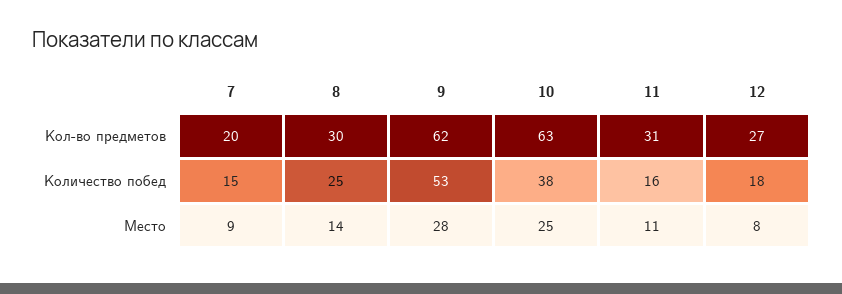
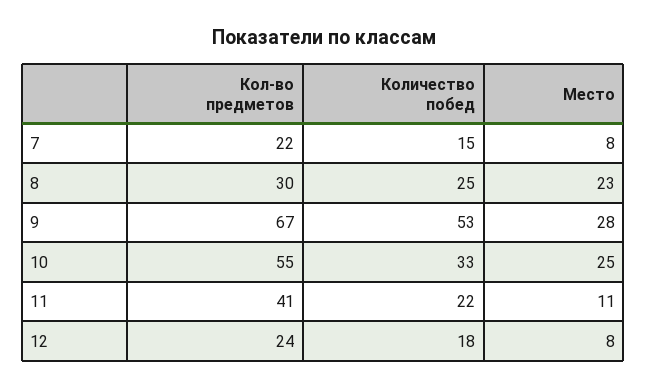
7, Кол-во предметов: 20 -> 22
9, Кол-во предметов: 62 -> 67
10, Кол-во предметов: 63 -> 55
11, Кол-во предметов: 31 -> 41
12, Кол-во предметов: 27 -> 24
10, Количество побед: 38 -> 33
11, Количество побед: 16 -> 22
7, Место: 9 -> 8
8, Место: 14 -> 23

